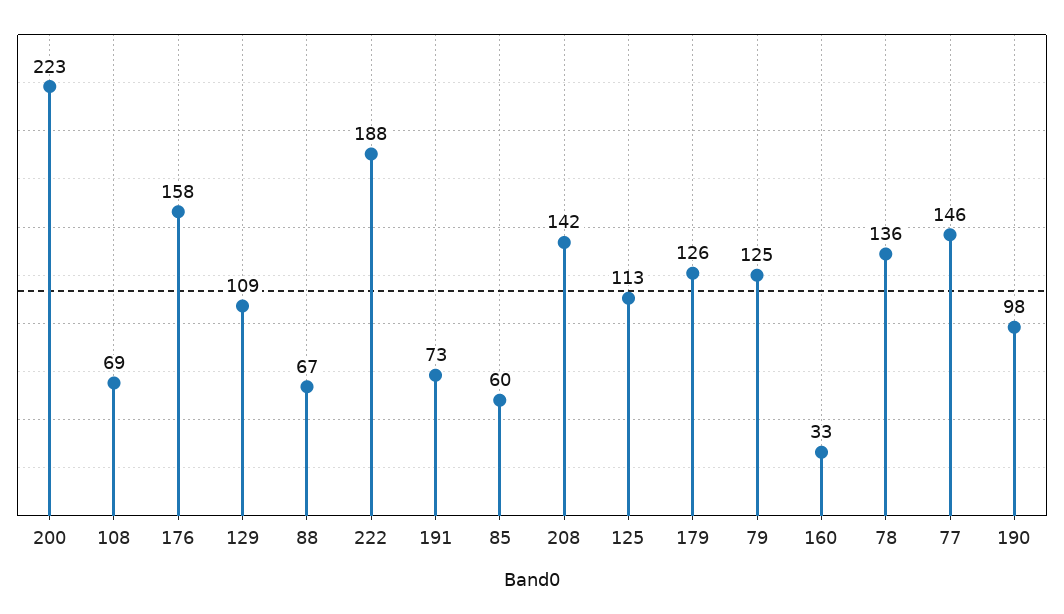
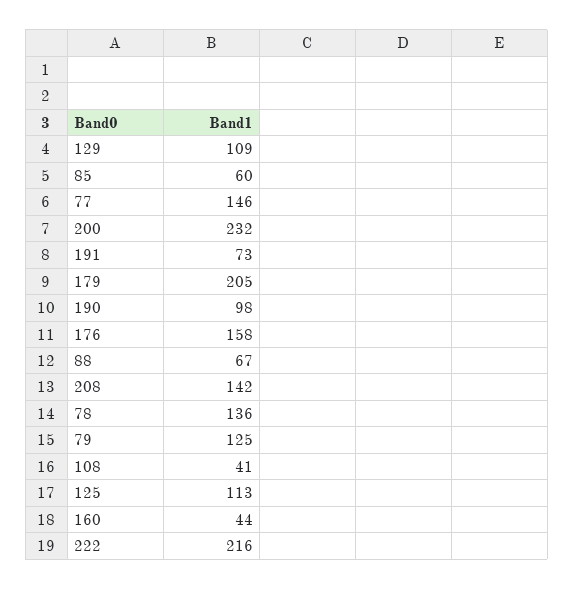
200: 223 -> 232
108: 69 -> 41
222: 188 -> 216
179: 126 -> 205
160: 33 -> 44

